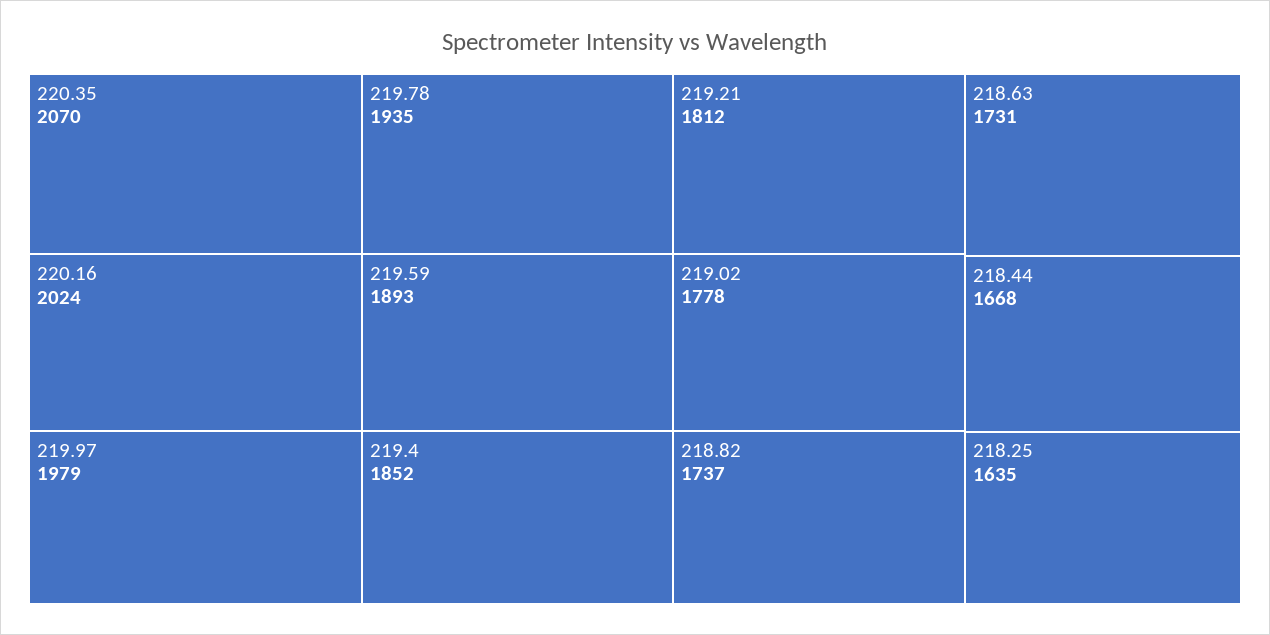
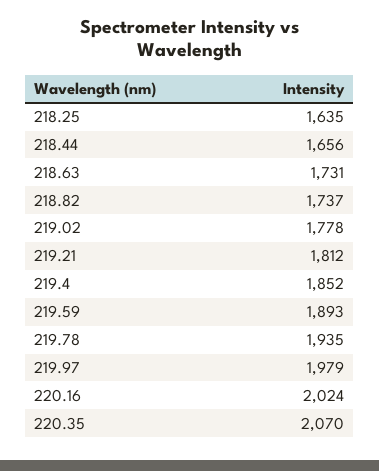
218.44: 1668 -> 1656

